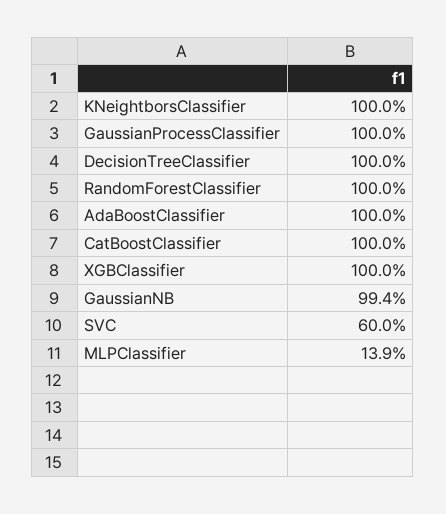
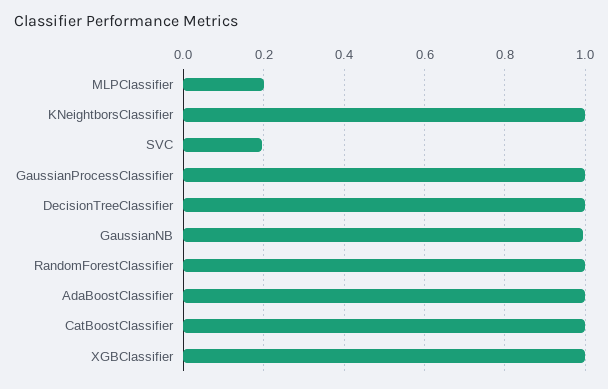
SVC: 0.6 -> 0.2
MLPClassifier: 0.139 -> 0.2

